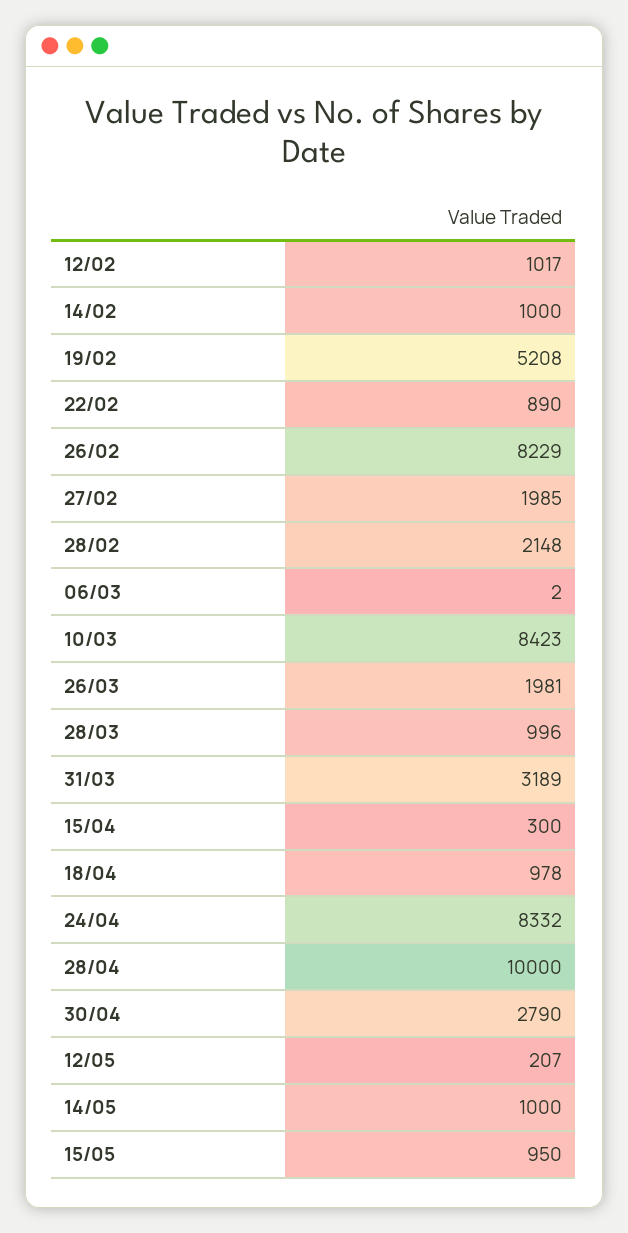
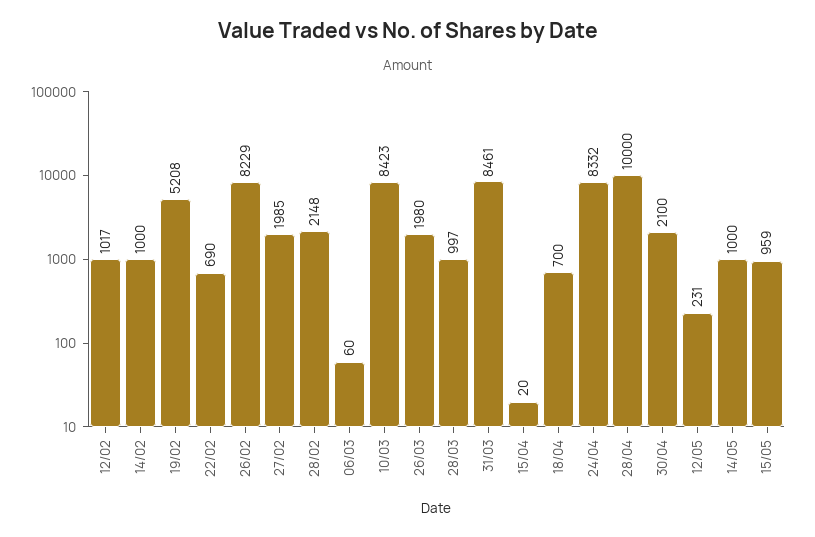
22/02: 890 -> 690
06/03: 2 -> 60
26/03: 1981 -> 1980
28/03: 996 -> 997
31/03: 3189 -> 8461
15/04: 300 -> 20
18/04: 978 -> 700
30/04: 2790 -> 2100
12/05: 207 -> 231
15/05: 950 -> 959

